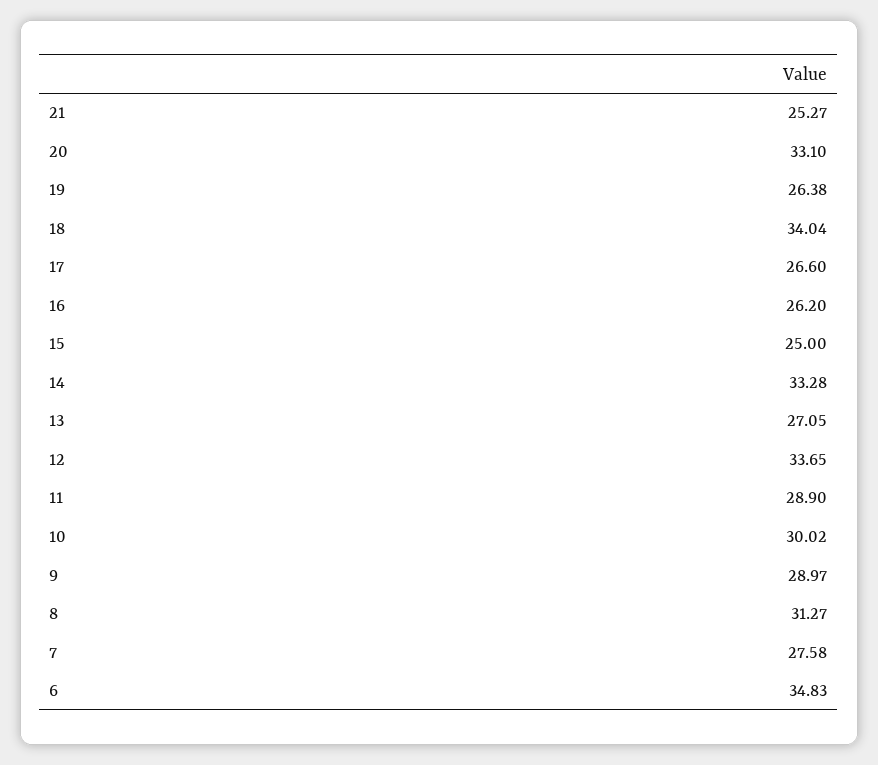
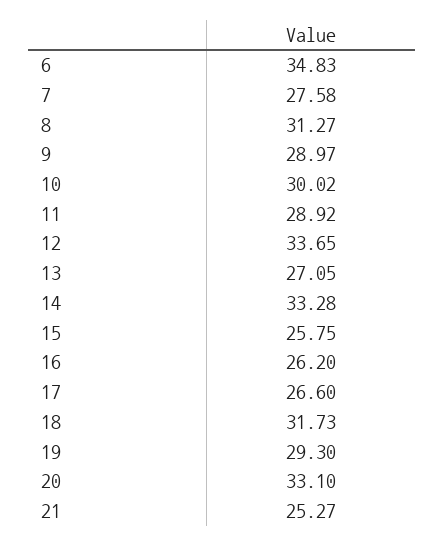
19: 26.38 -> 29.3
18: 34.04 -> 31.73
15: 25 -> 25.75
11: 28.9 -> 28.92

